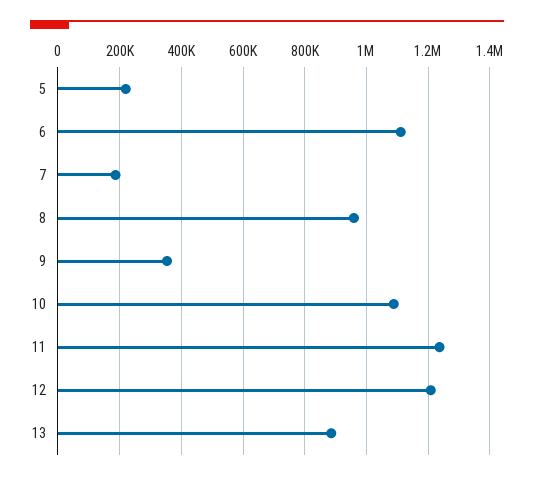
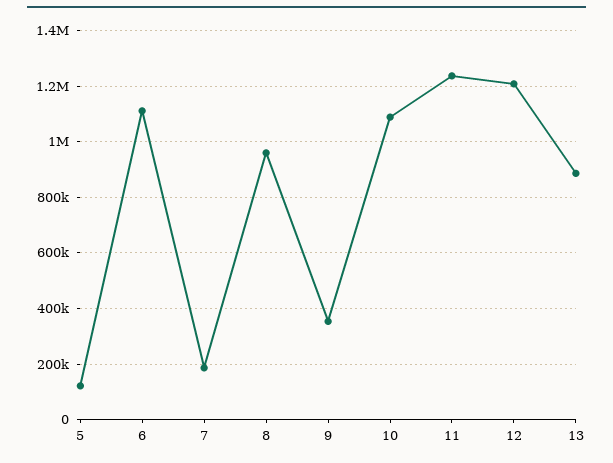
5: 220000 -> 125000

